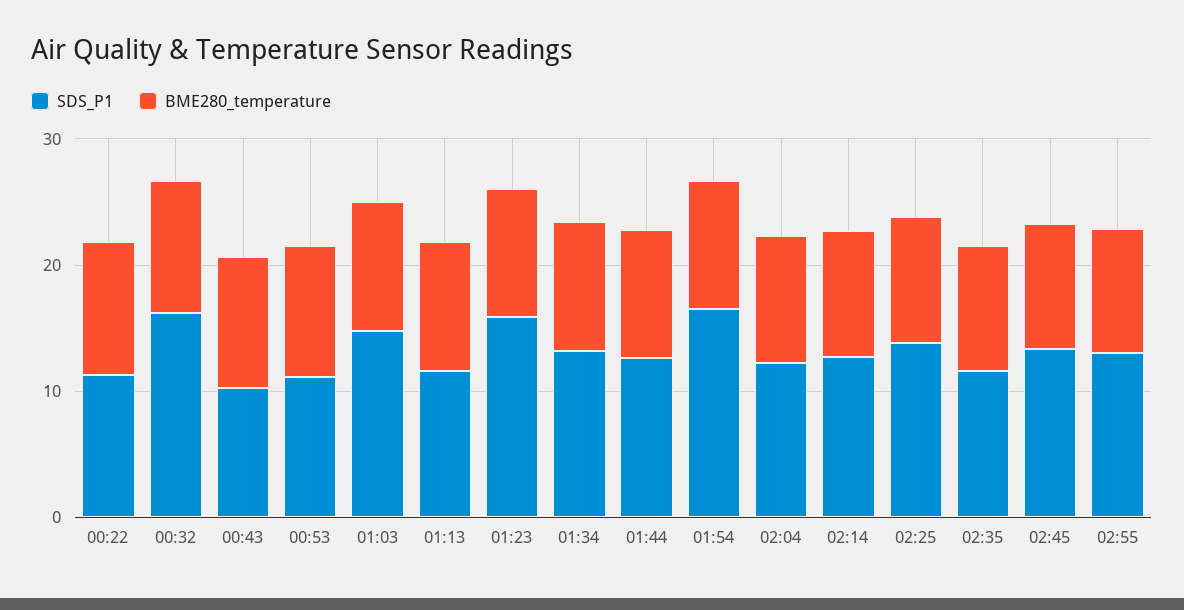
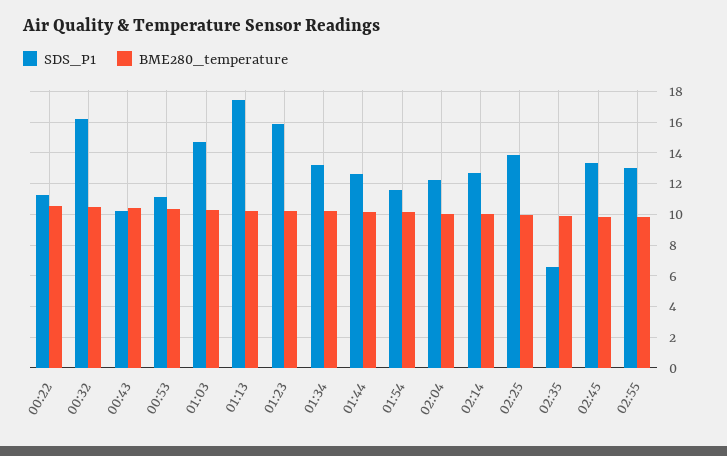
SDS_P1, 01:13: 12 -> 17.5
SDS_P1, 01:54: 16 -> 11.5
SDS_P1, 02:35: 12 -> 6.5

